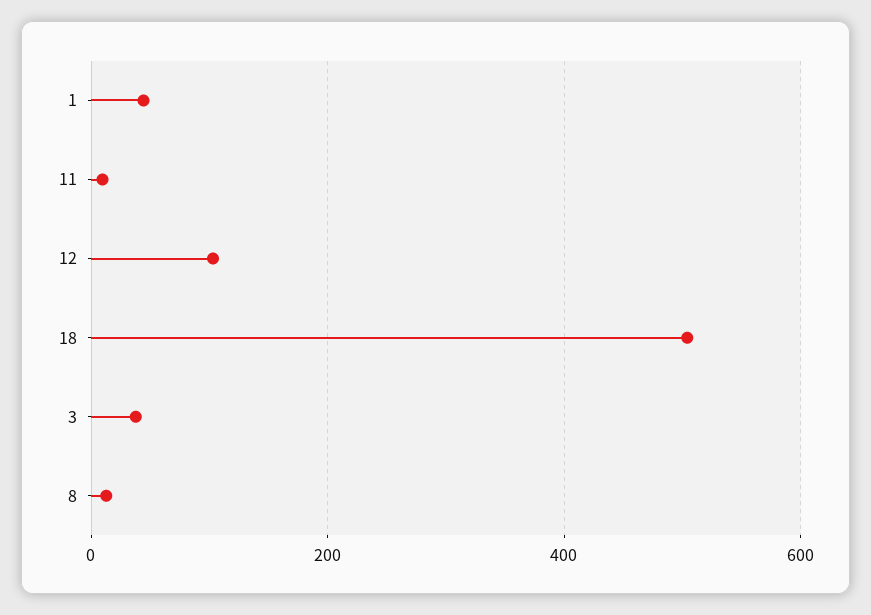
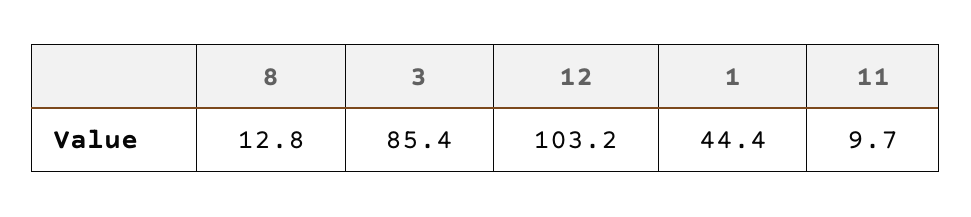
18: 500 -> none
3: 40 -> 85.4

